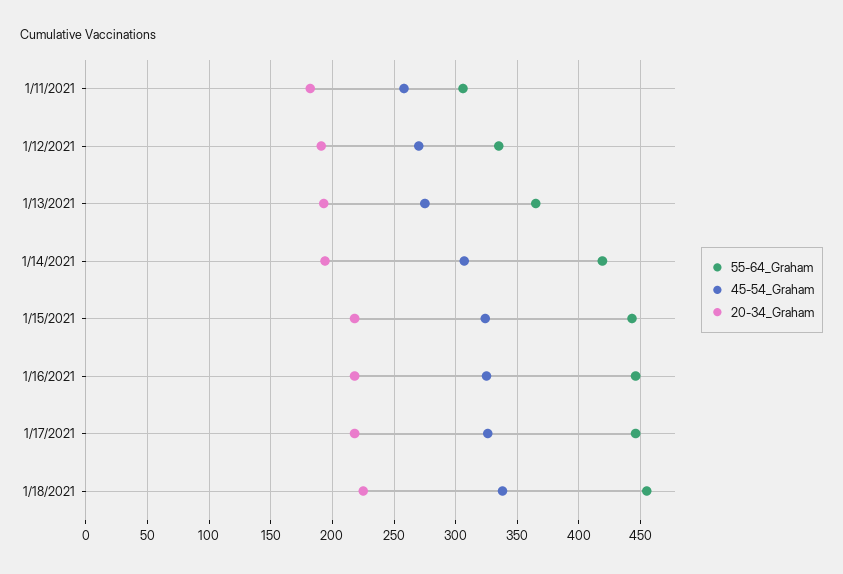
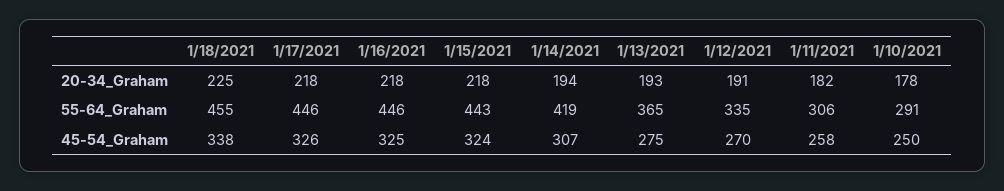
20-34_Graham, 1/10/2021: none -> 178
55-64_Graham, 1/10/2021: none -> 291
45-54_Graham, 1/10/2021: none -> 250

